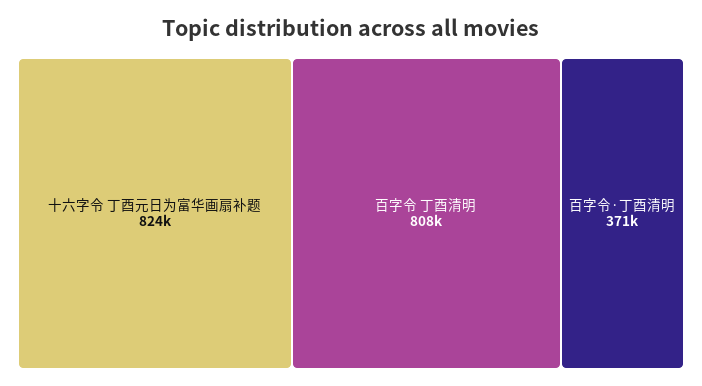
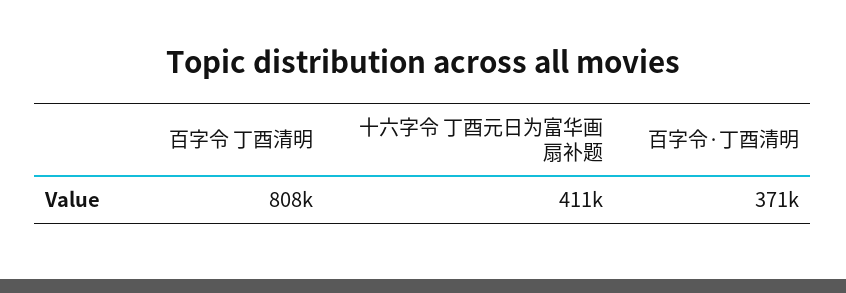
十六字令 丁酉元日为富华画扇补题: 824000 -> 411000

